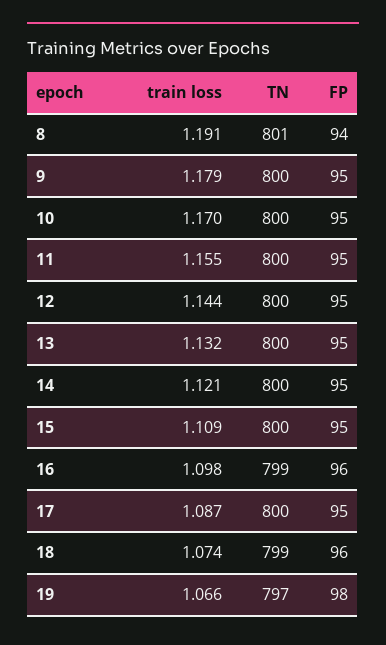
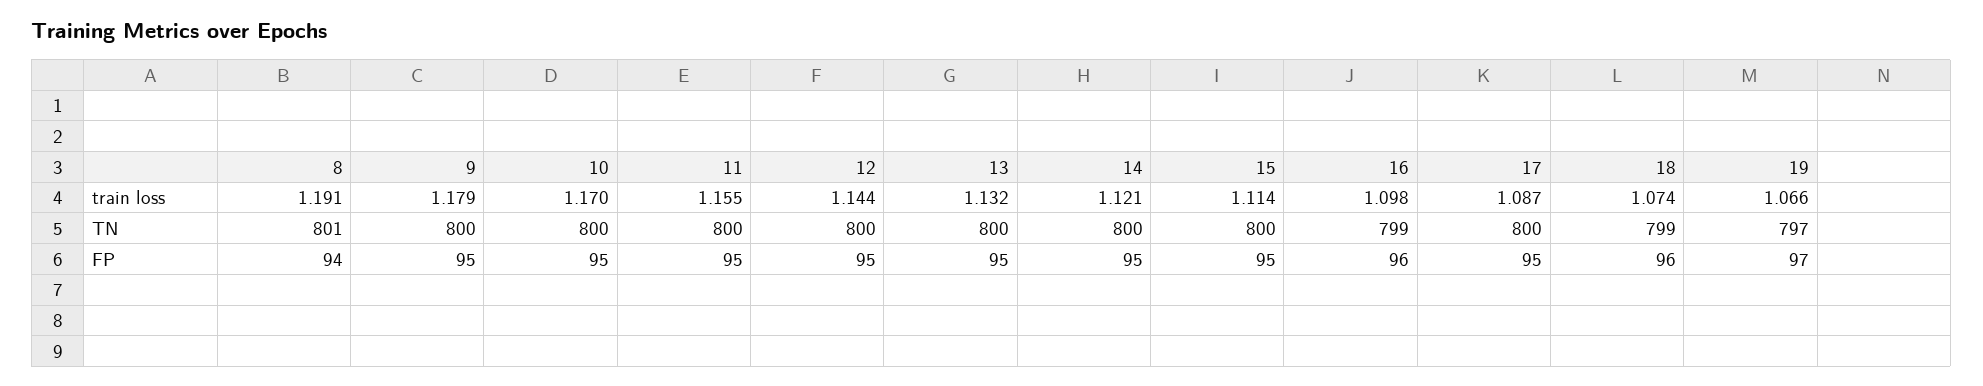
train loss, 15: 1.109 -> 1.114
FP, 19: 98 -> 97

